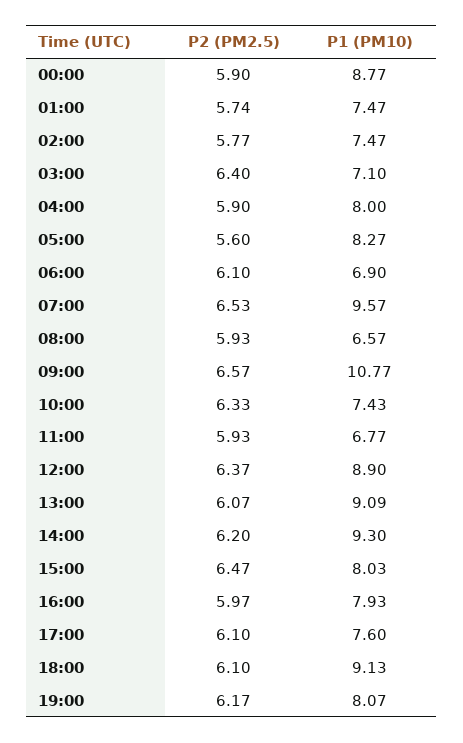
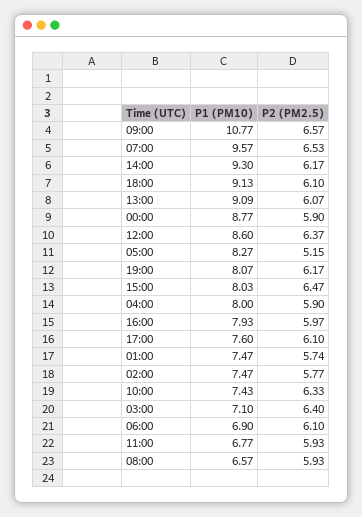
P2 (PM2.5), 05:00: 5.6 -> 5.15
P1 (PM10), 12:00: 8.9 -> 8.6
P2 (PM2.5), 14:00: 6.2 -> 6.17

